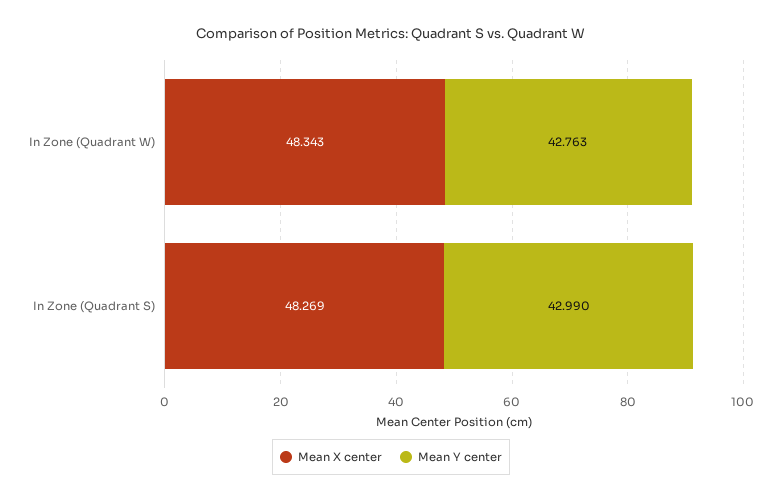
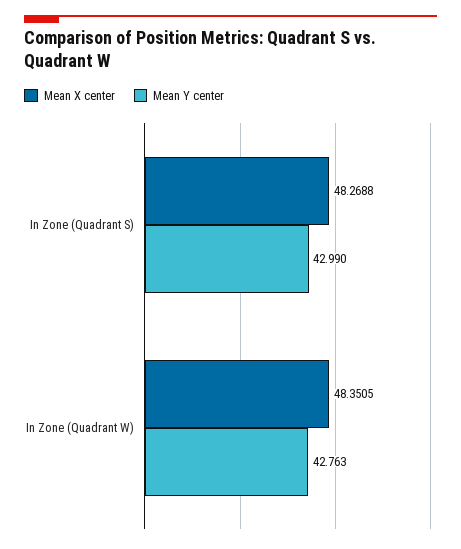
Mean X center, In Zone (Quadrant W): 48.343 -> 48.3505

